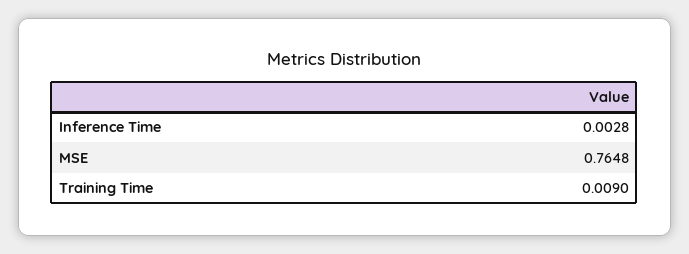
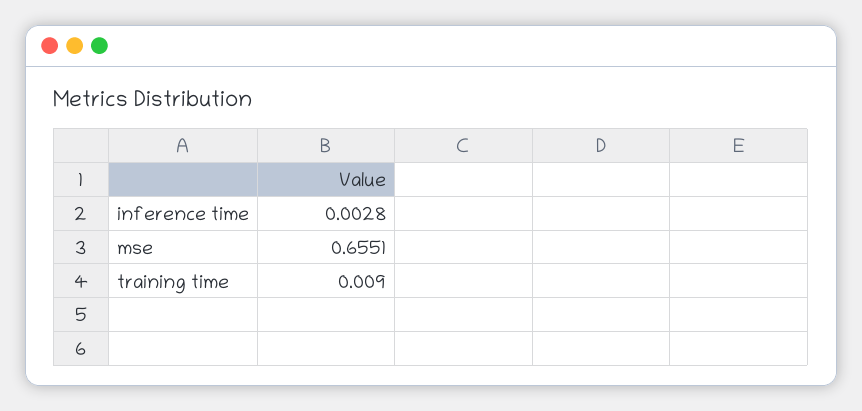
MSE: 0.7648 -> 0.6551

